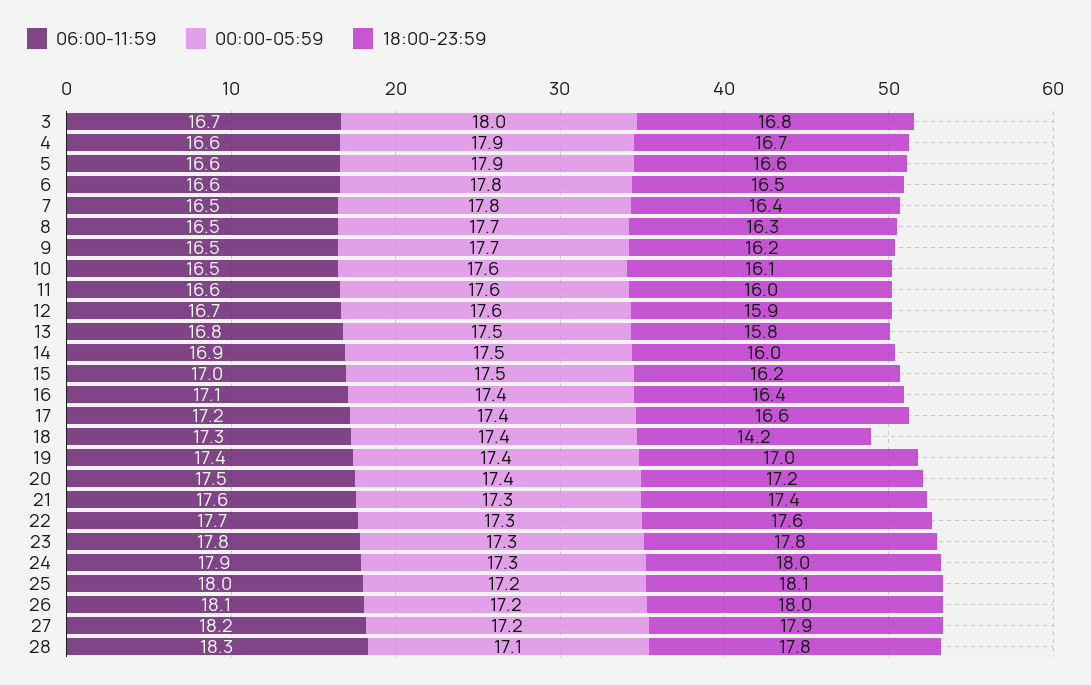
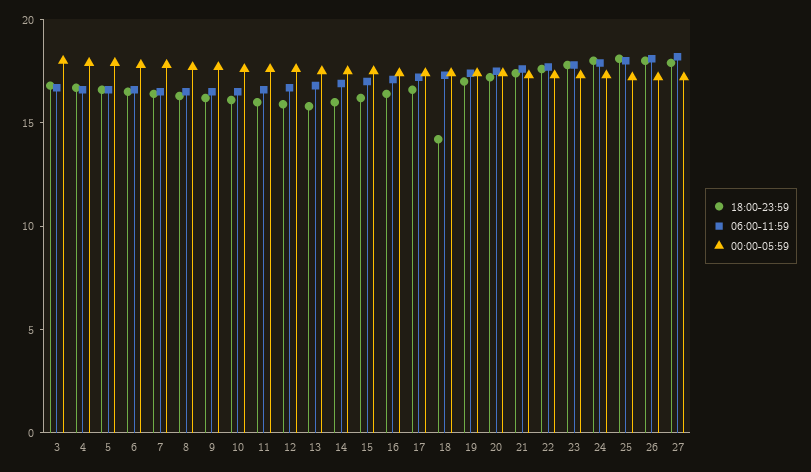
06:00-11:59, 28: 18.3 -> none
00:00-05:59, 28: 17.1 -> none
18:00-23:59, 28: 17.8 -> none

